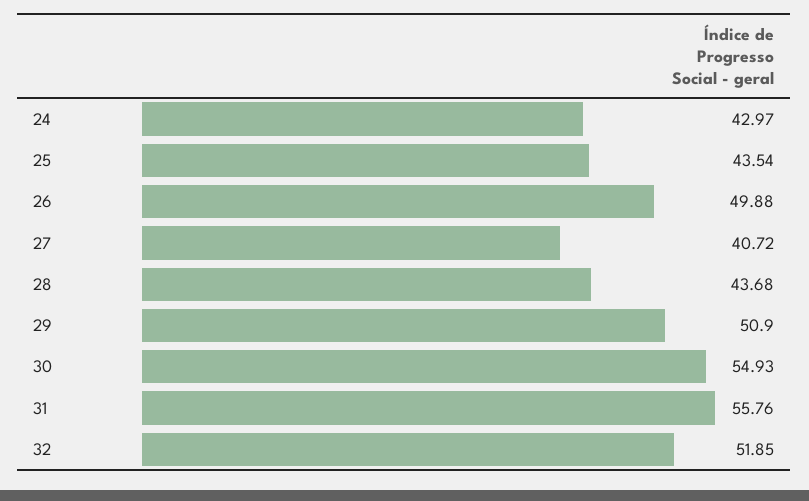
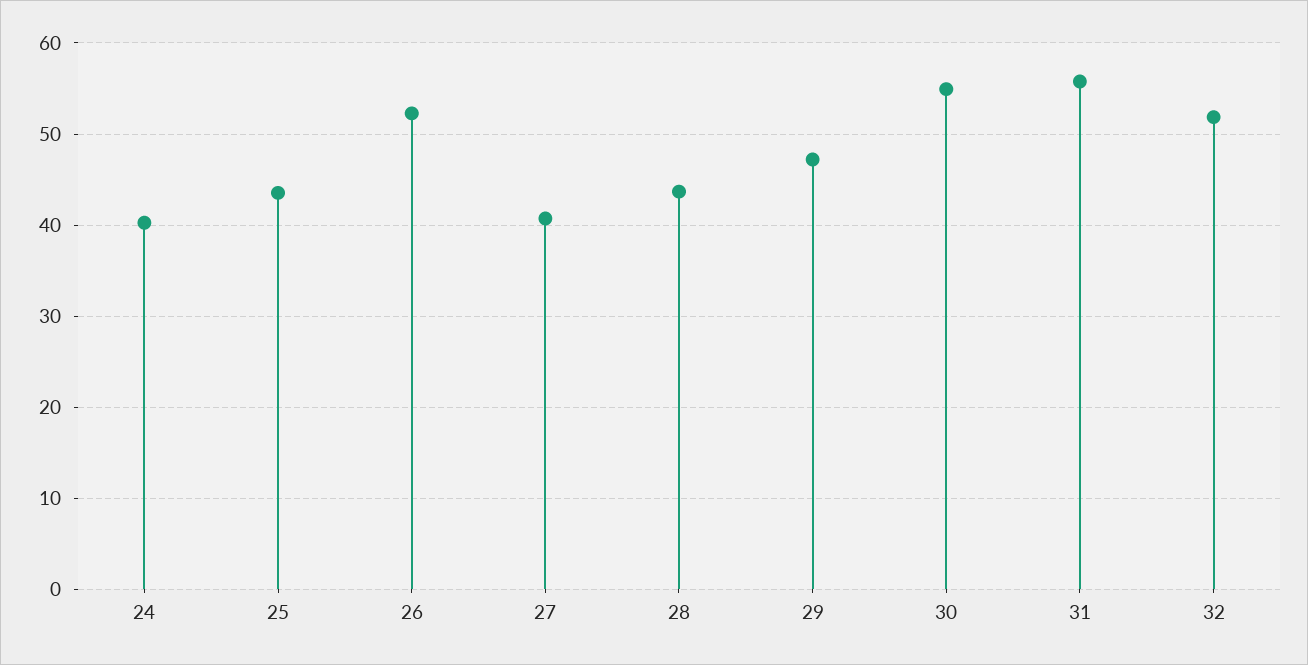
24: 42.97 -> 40
26: 49.88 -> 52
29: 50.9 -> 47

